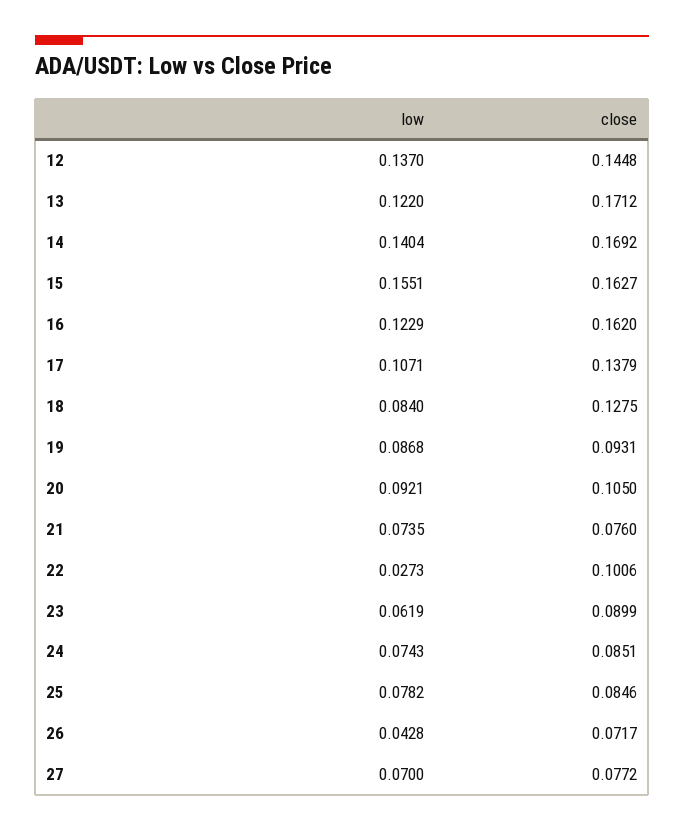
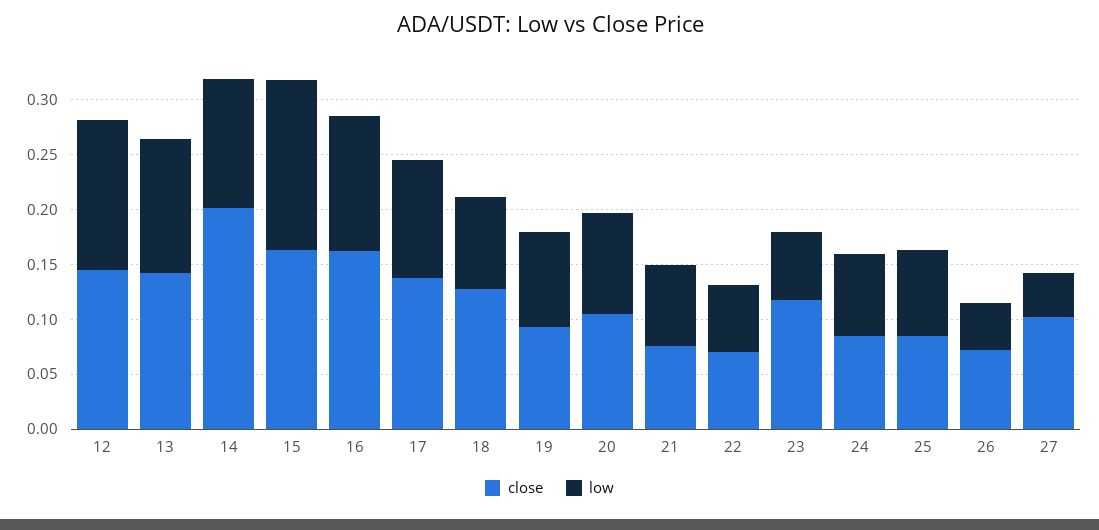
close, 13: 0.1712 -> 0.14
low, 14: 0.1404 -> 0.12
close, 14: 0.1692 -> 0.2
low, 22: 0.0273 -> 0.06
close, 22: 0.1006 -> 0.07
close, 23: 0.0899 -> 0.12
low, 27: 0.07 -> 0.04
close, 27: 0.0772 -> 0.1

